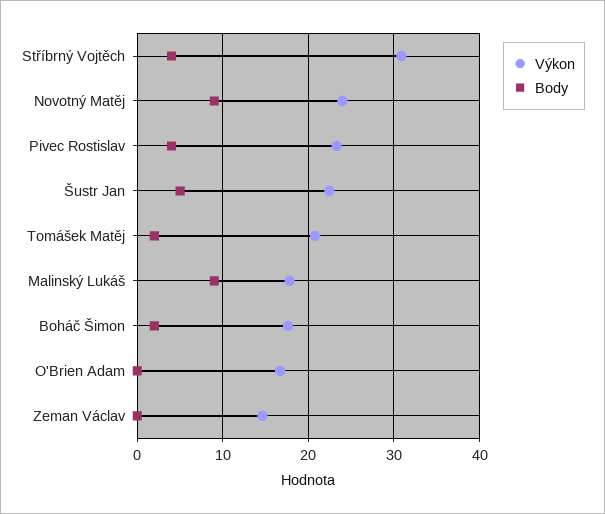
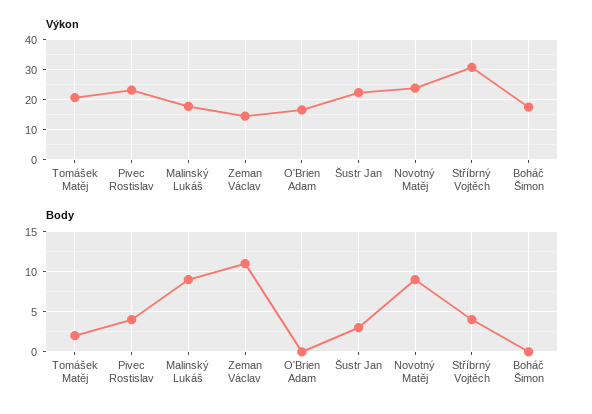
Body, Šustr Jan: 5 -> 3
Body, Boháč Šimon: 2 -> 0
Body, Zeman Václav: 0 -> 11

